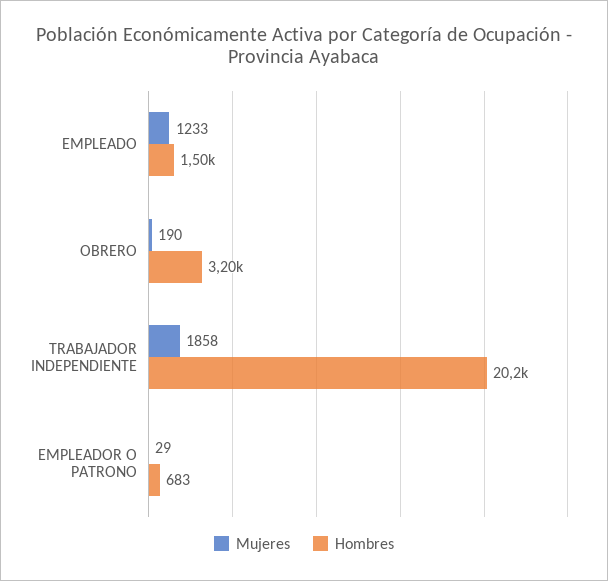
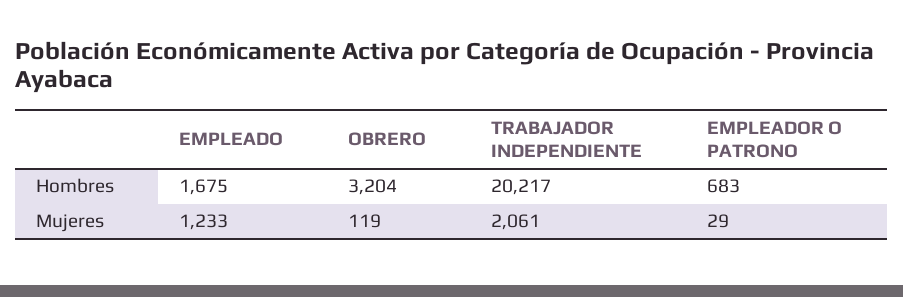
Hombres, EMPLEADO: 1500 -> 1675
Mujeres, OBRERO: 190 -> 119
Mujeres, TRABAJADOR INDEPENDIENTE: 1858 -> 2061

